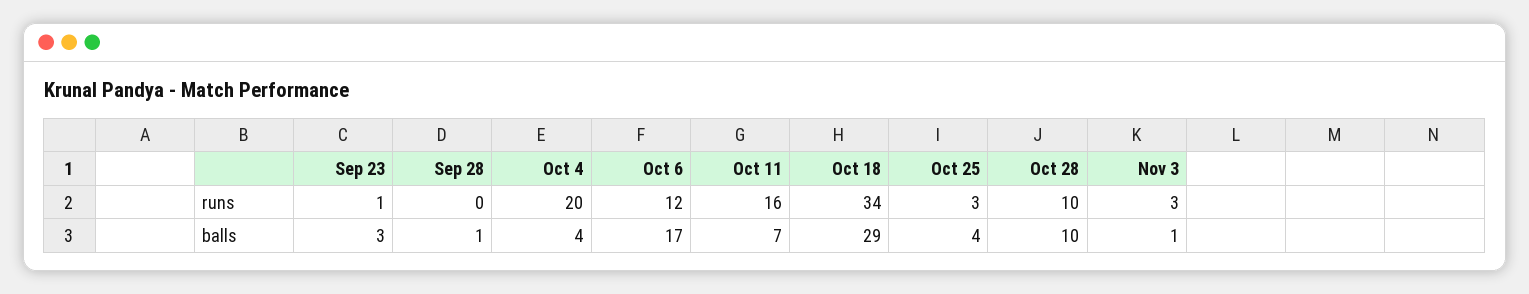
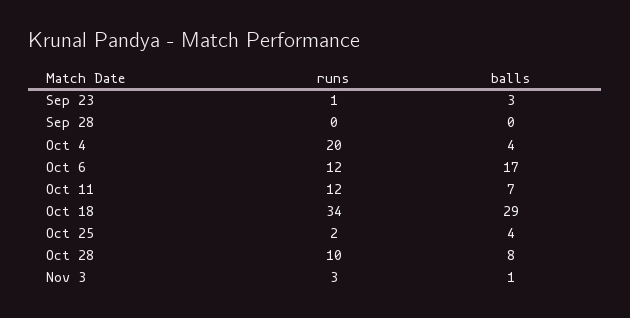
Oct 11, runs: 16 -> 12
Oct 25, runs: 3 -> 2
Sep 28, balls: 1 -> 0
Oct 28, balls: 10 -> 8

